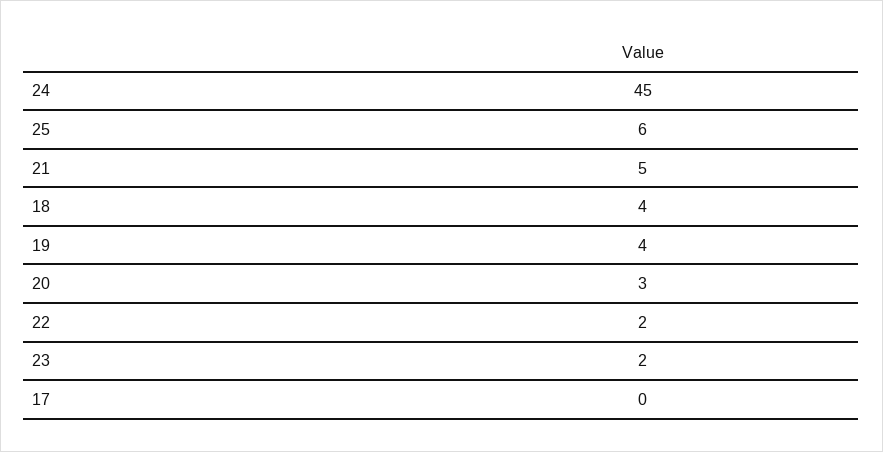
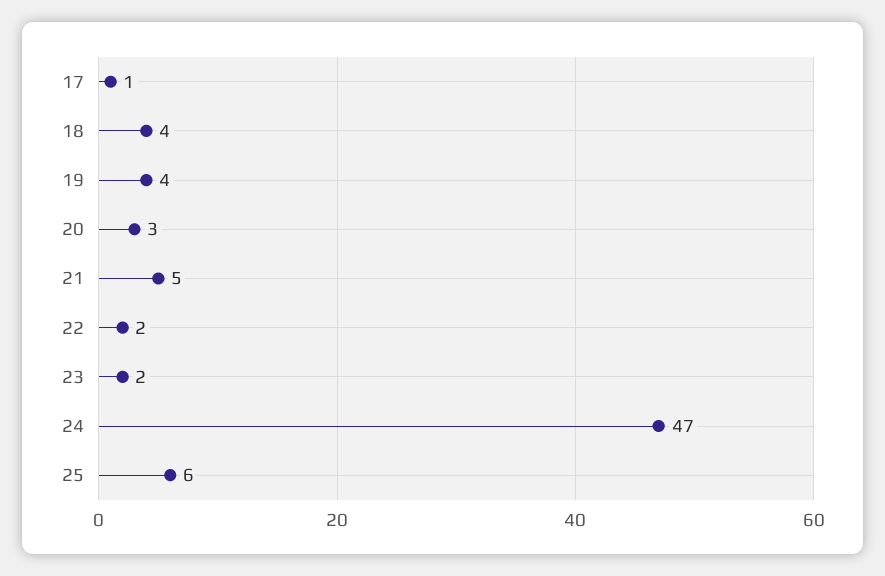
24: 45 -> 47
17: 0 -> 1

